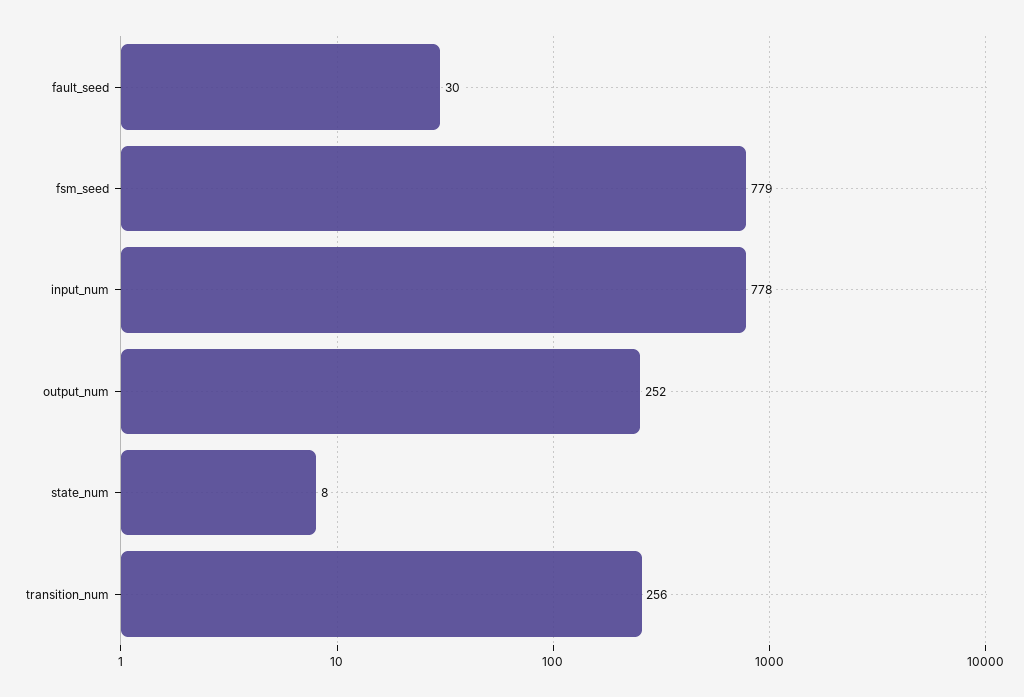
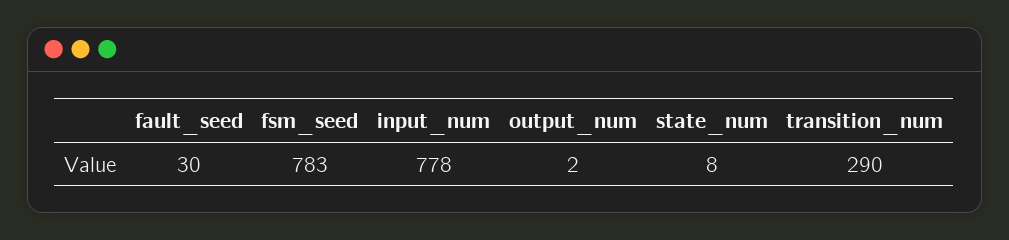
fsm_seed: 779 -> 783
output_num: 252 -> 2
transition_num: 256 -> 290

